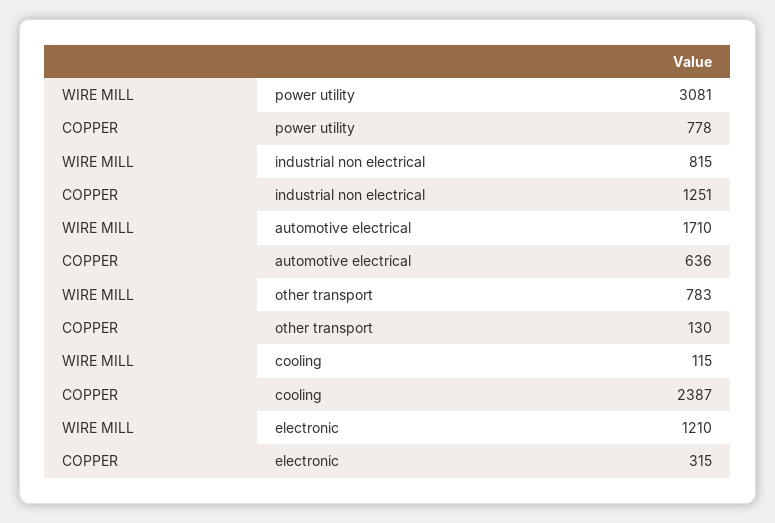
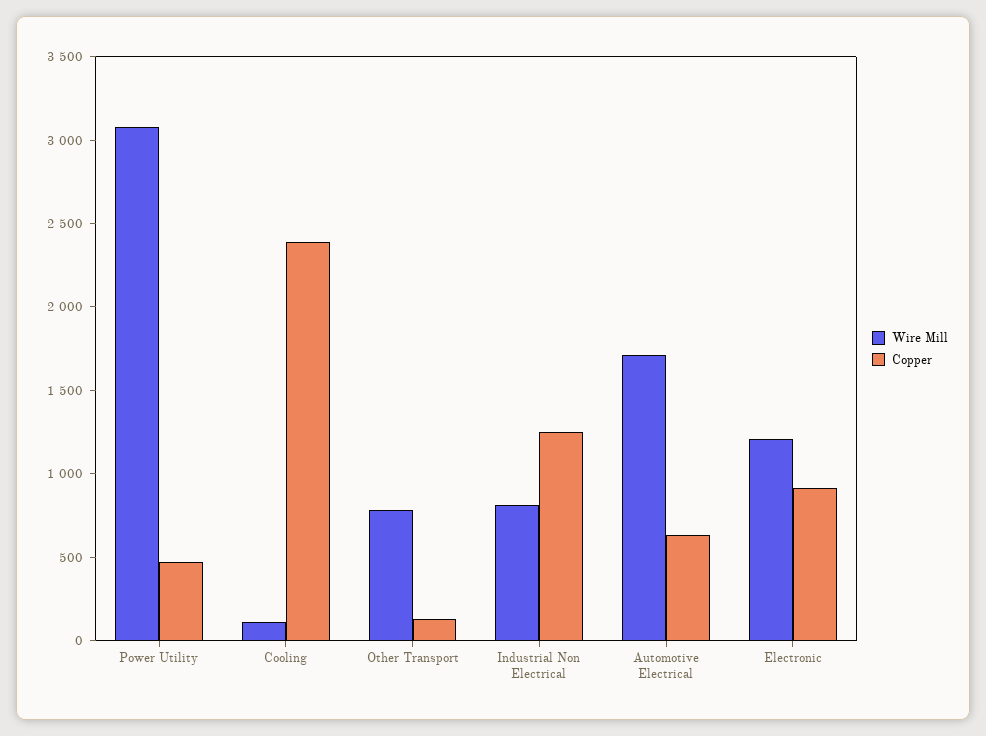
COPPER, power utility: 778 -> 500
COPPER, electronic: 315 -> 900

